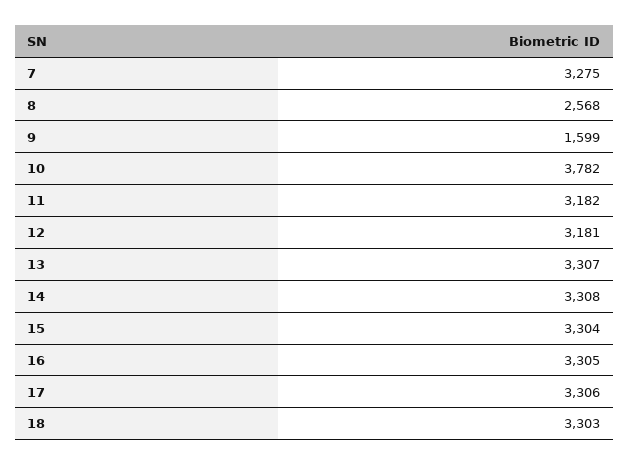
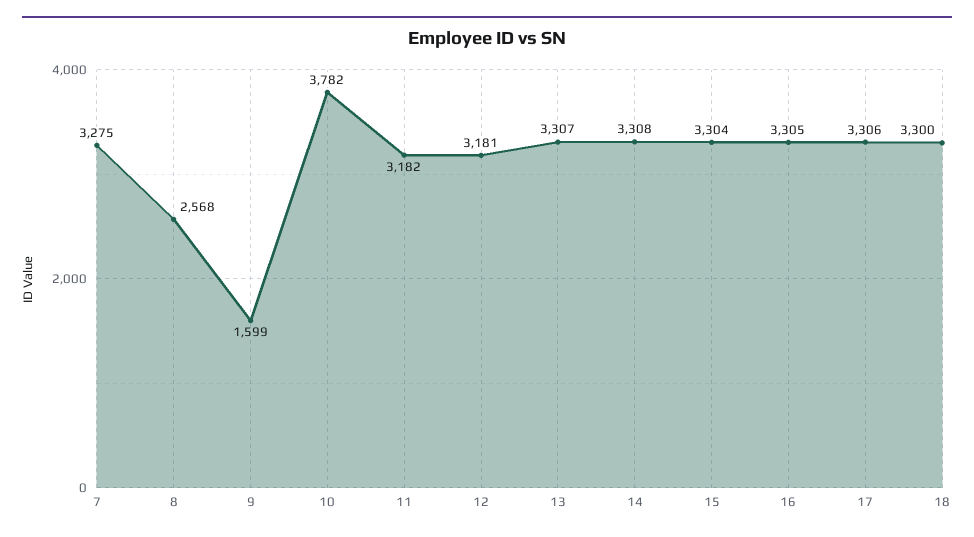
18: 3303 -> 3300

